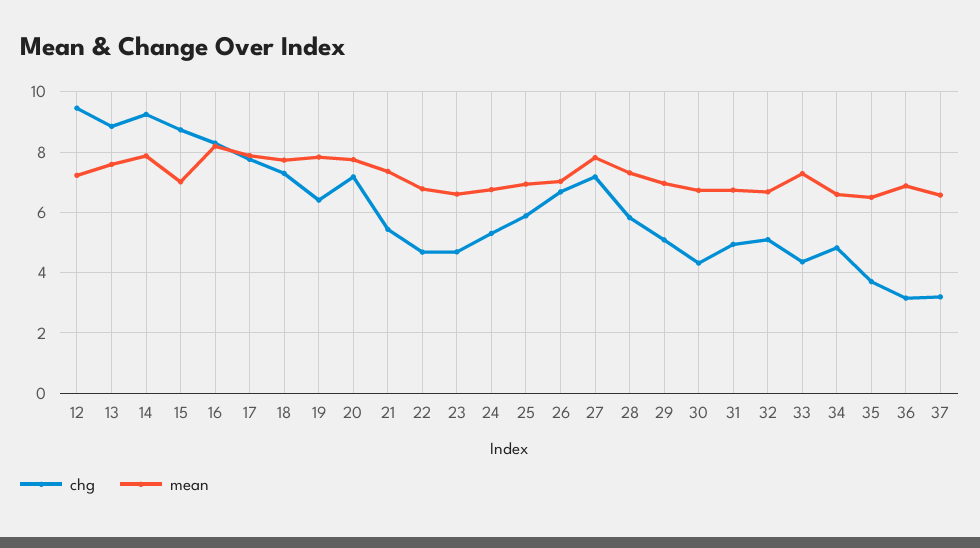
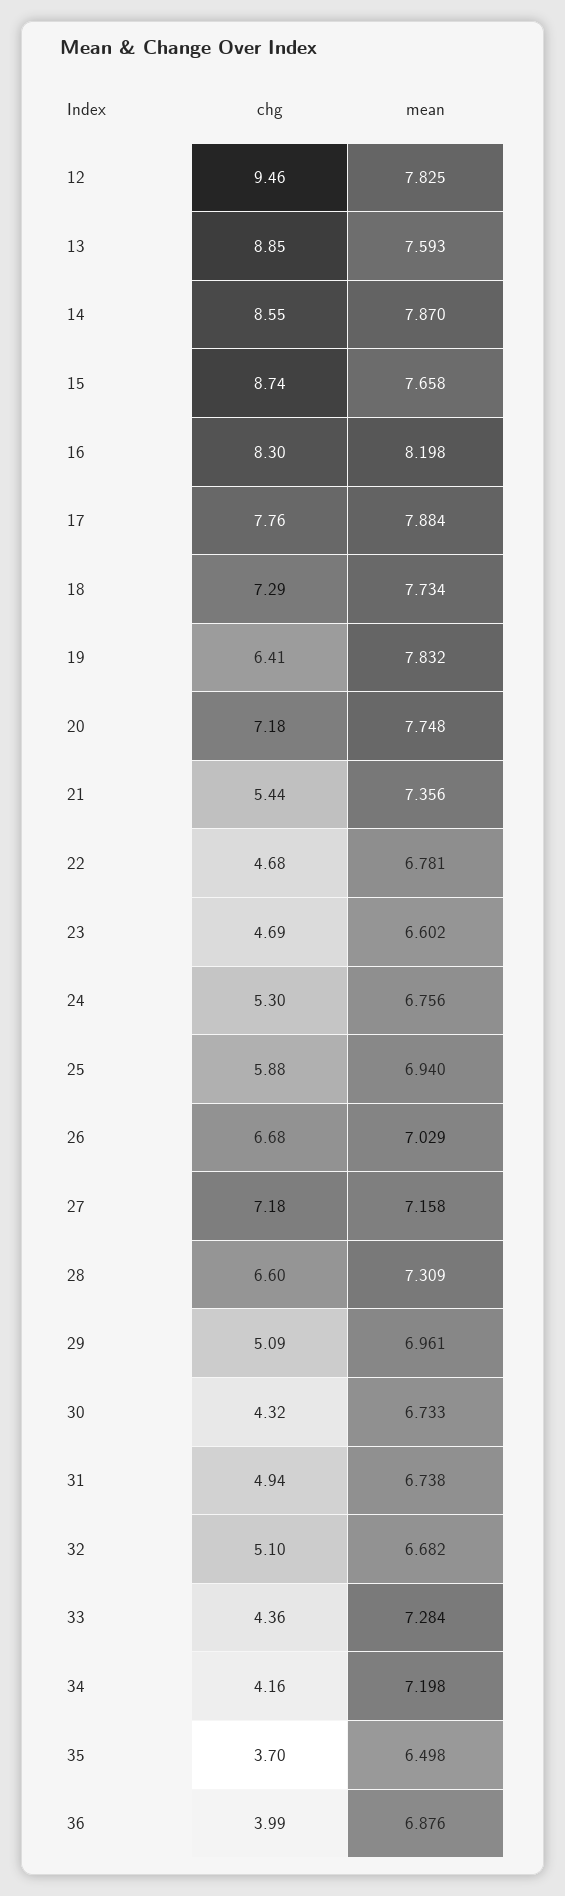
mean, 12: 7.2 -> 7.825
chg, 14: 9.2 -> 8.55
mean, 15: 7 -> 7.658
mean, 27: 7.8 -> 7.158
chg, 28: 5.8 -> 6.6
chg, 34: 4.8 -> 4.16
mean, 34: 6.6 -> 7.198
chg, 36: 3.2 -> 3.99
chg, 37: 3.2 -> none
mean, 37: 6.6 -> none

